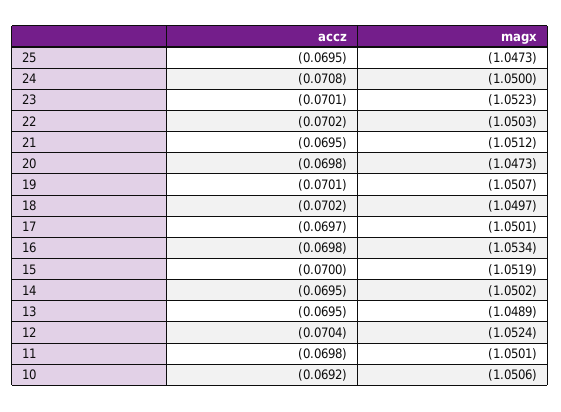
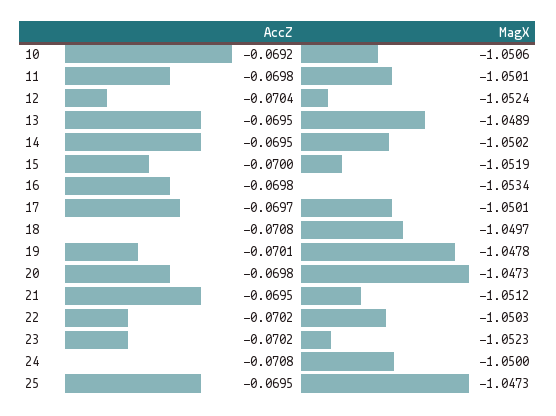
accz, 23: -0.0701 -> -0.0702
magx, 19: -1.0507 -> -1.0478
accz, 18: -0.0702 -> -0.0708

